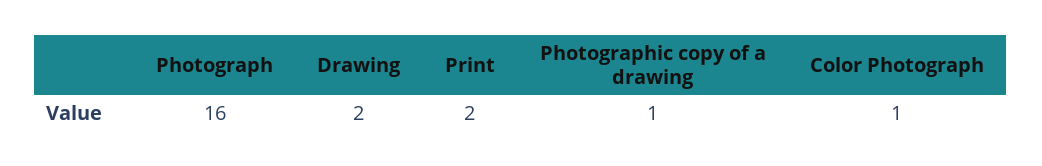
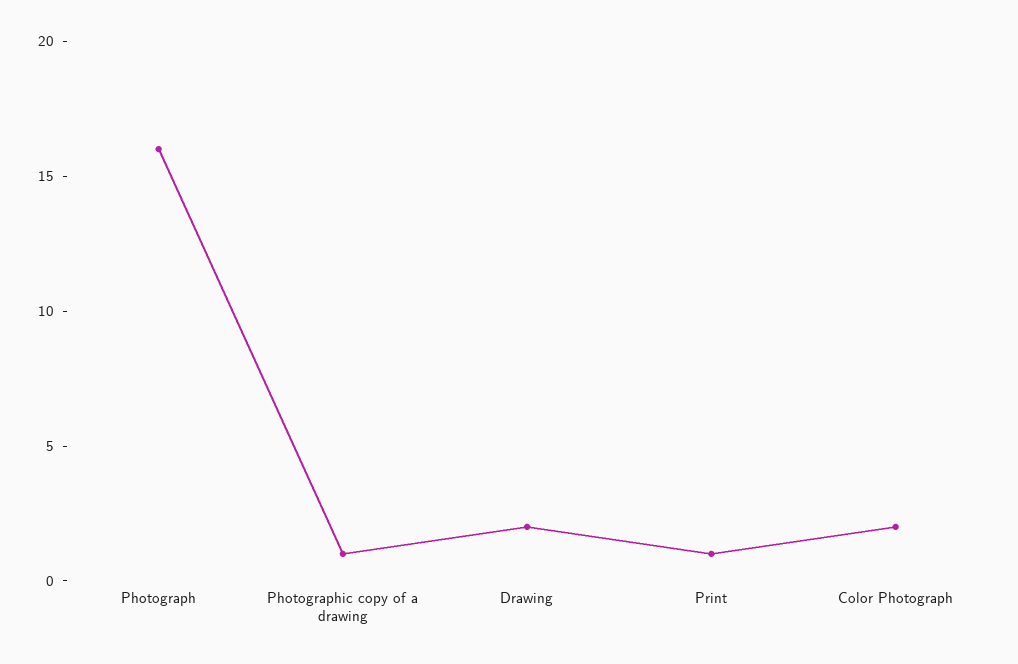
Print: 2 -> 1
Color Photograph: 1 -> 2

